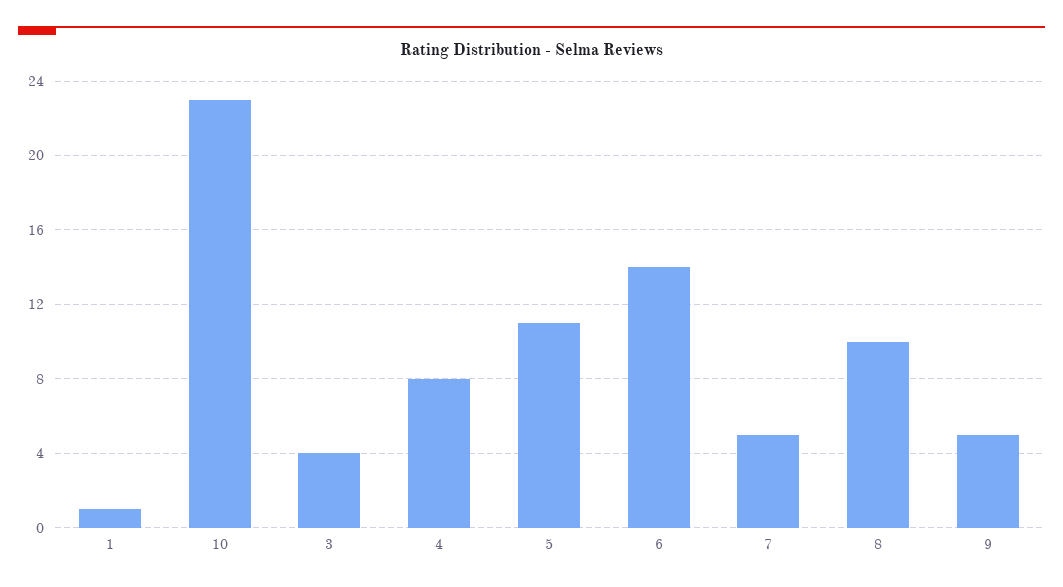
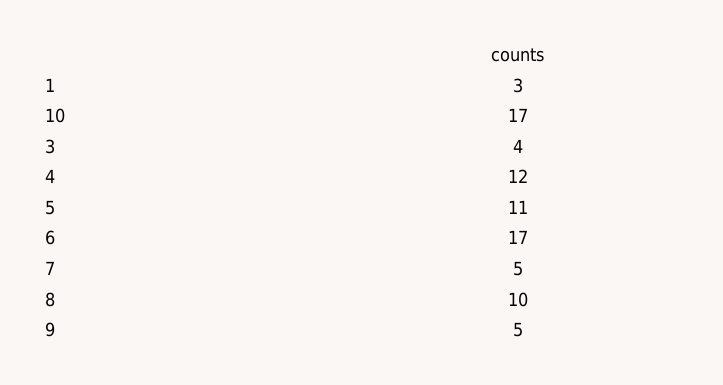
1: 1 -> 3
10: 23 -> 17
4: 8 -> 12
6: 14 -> 17

